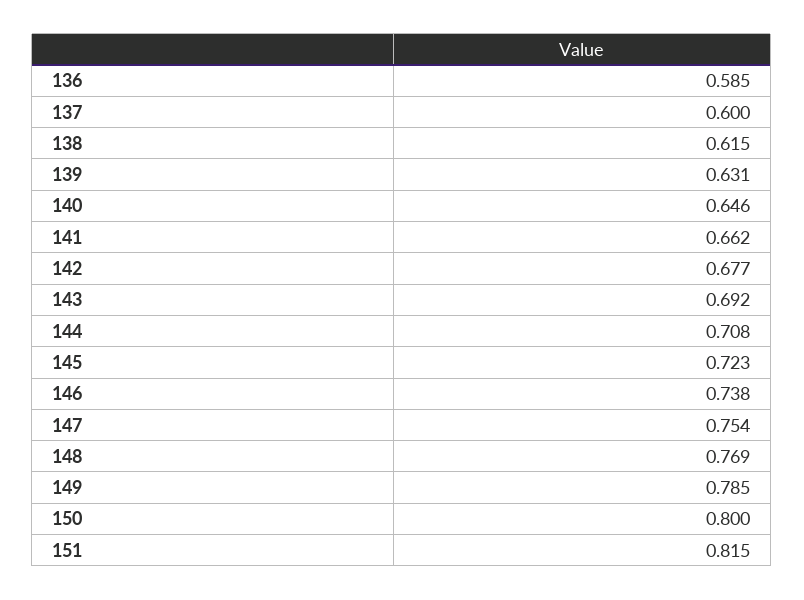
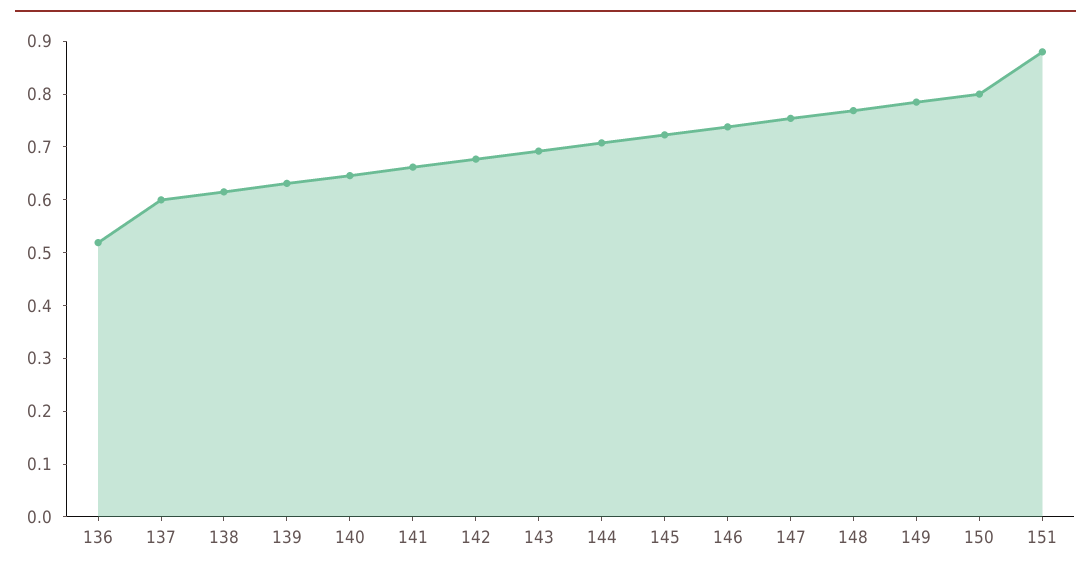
136: 0.585 -> 0.52
151: 0.815 -> 0.88

